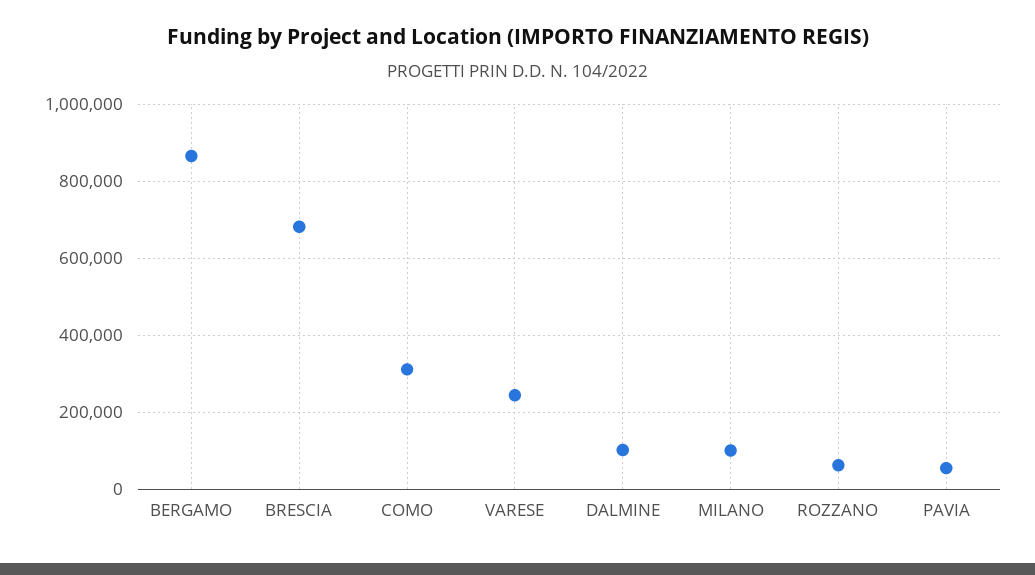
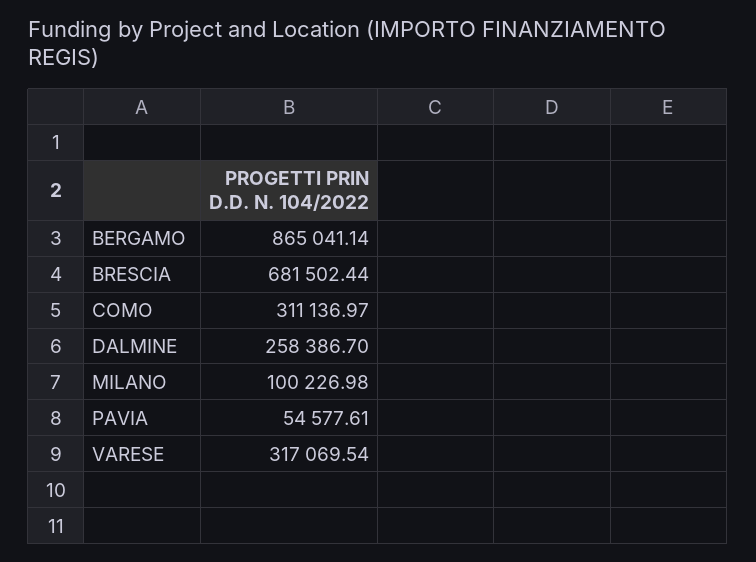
VARESE: 240000 -> 317069.54
DALMINE: 100000 -> 258386.7
ROZZANO: 60000 -> none

